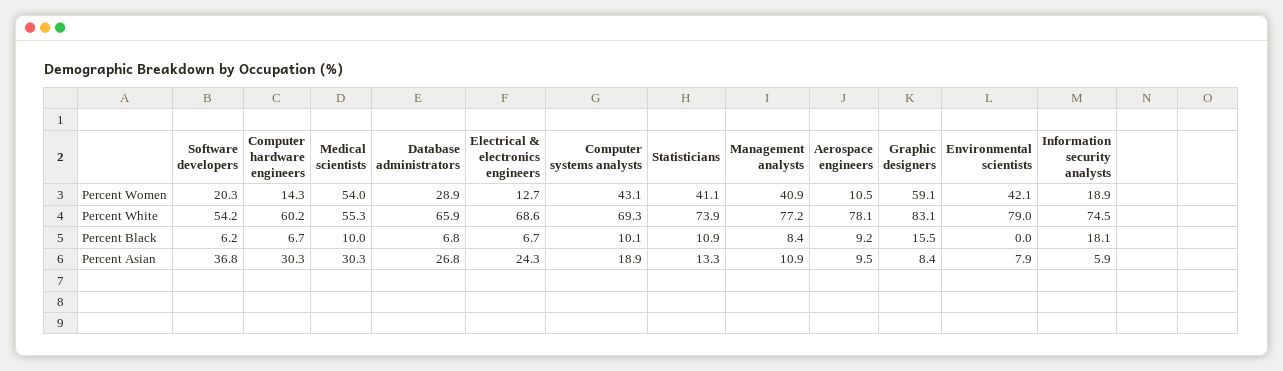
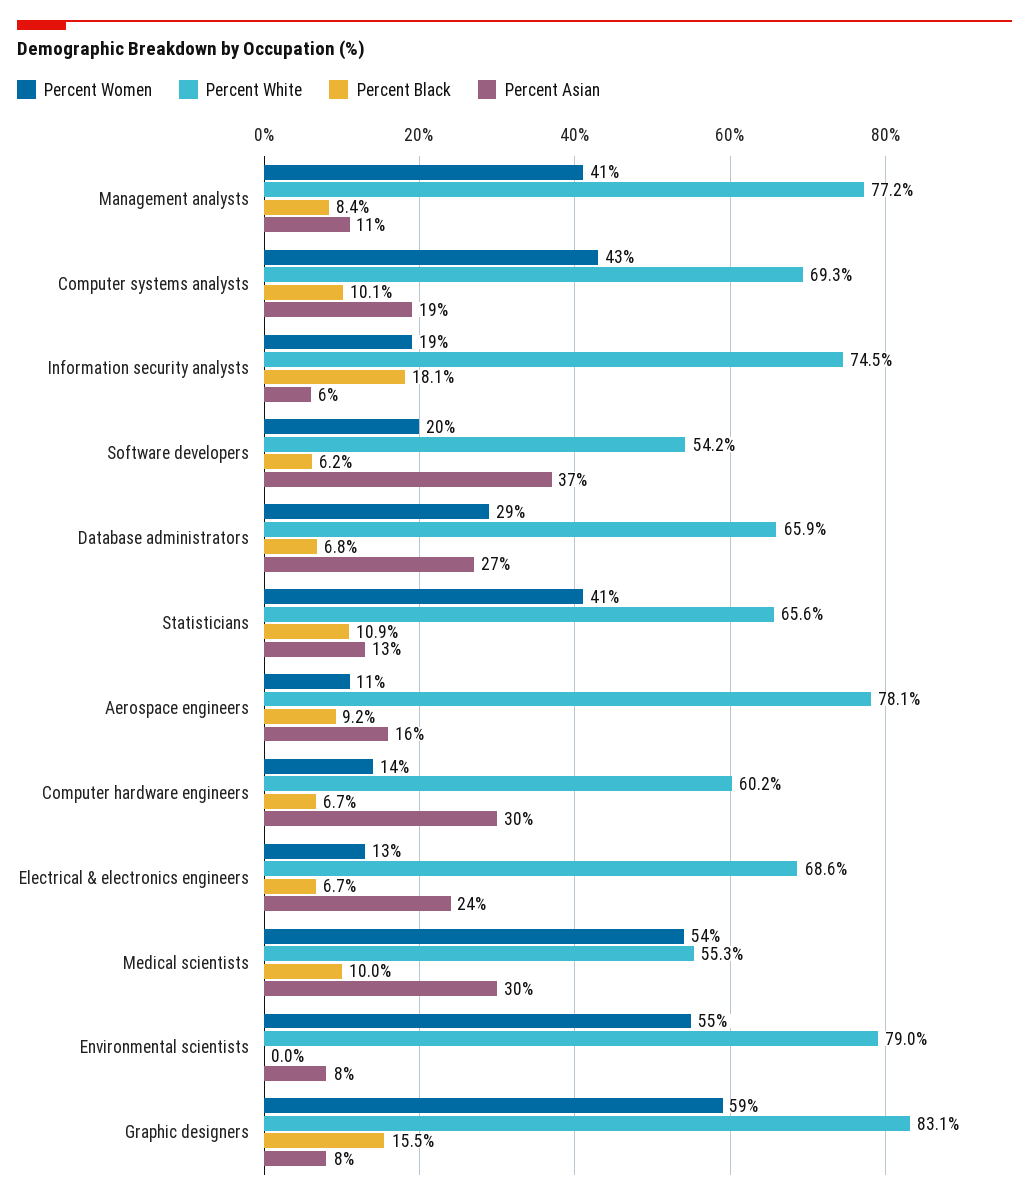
Percent Women, Environmental scientists: 42.1 -> 55
Percent White, Statisticians: 73.9 -> 65.6
Percent Asian, Aerospace engineers: 9.5 -> 16

